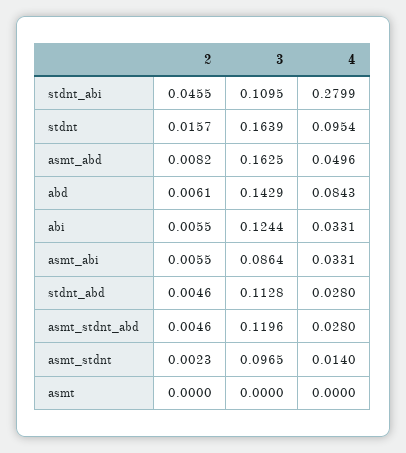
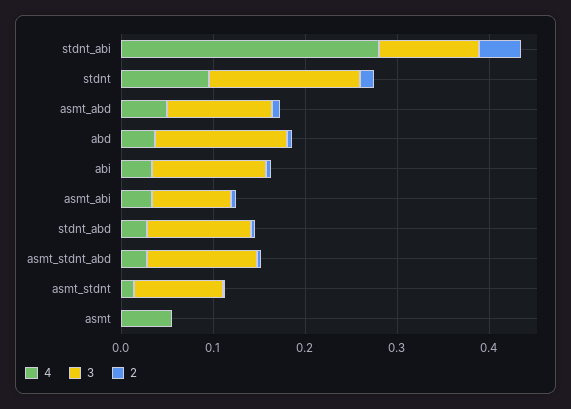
3, asmt_abd: 0.1625 -> 0.12
4, abd: 0.0843 -> 0.04
4, asmt: 0 -> 0.06

